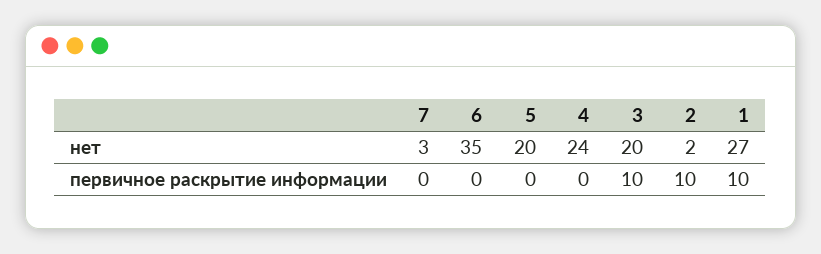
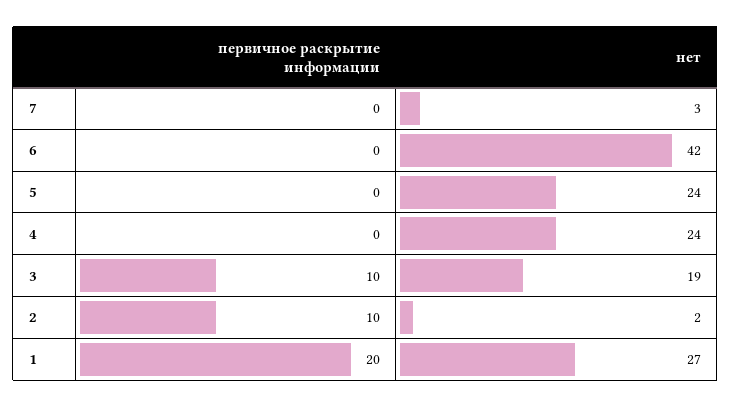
6, нет: 35 -> 42
5, нет: 20 -> 24
3, нет: 20 -> 19
1, первичное раскрытие информации: 10 -> 20

